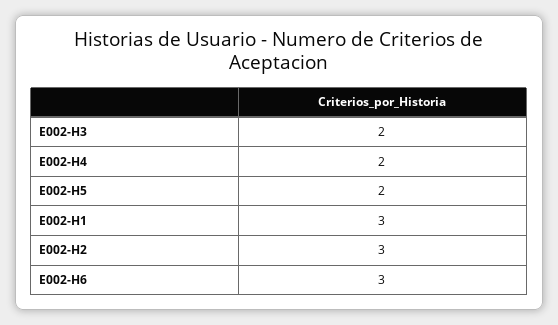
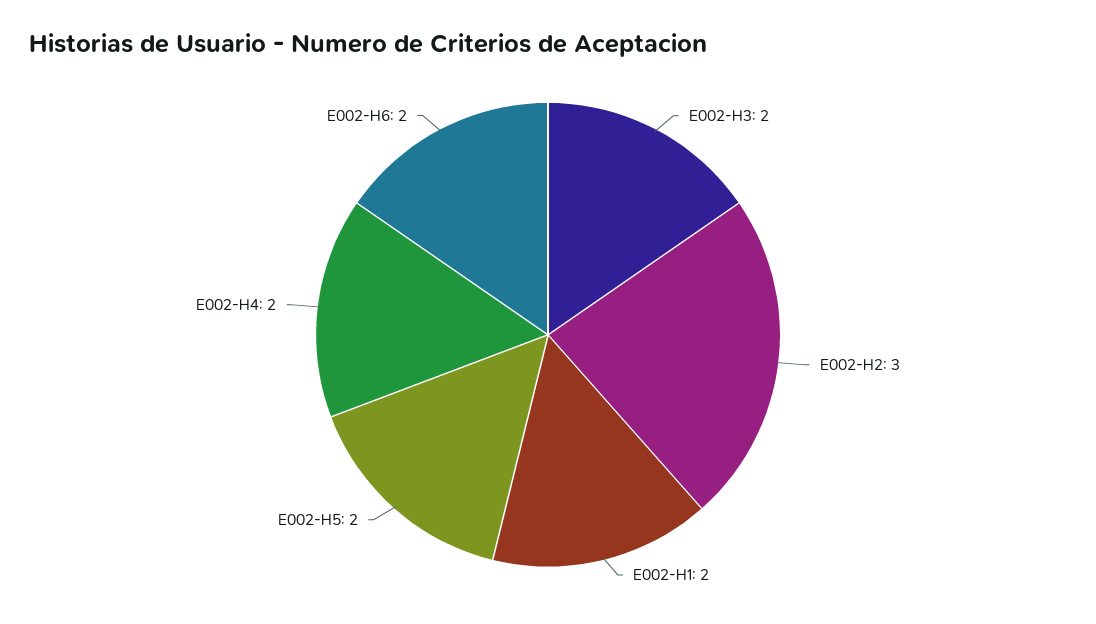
E002-H1: 3 -> 2
E002-H6: 3 -> 2

